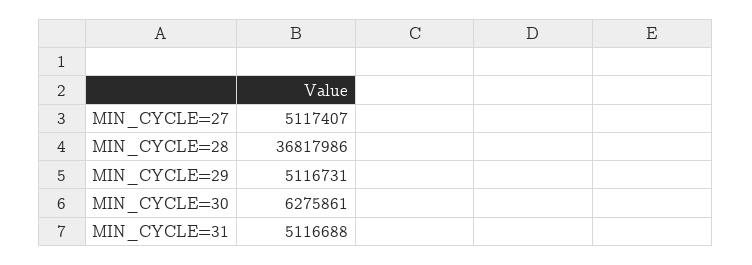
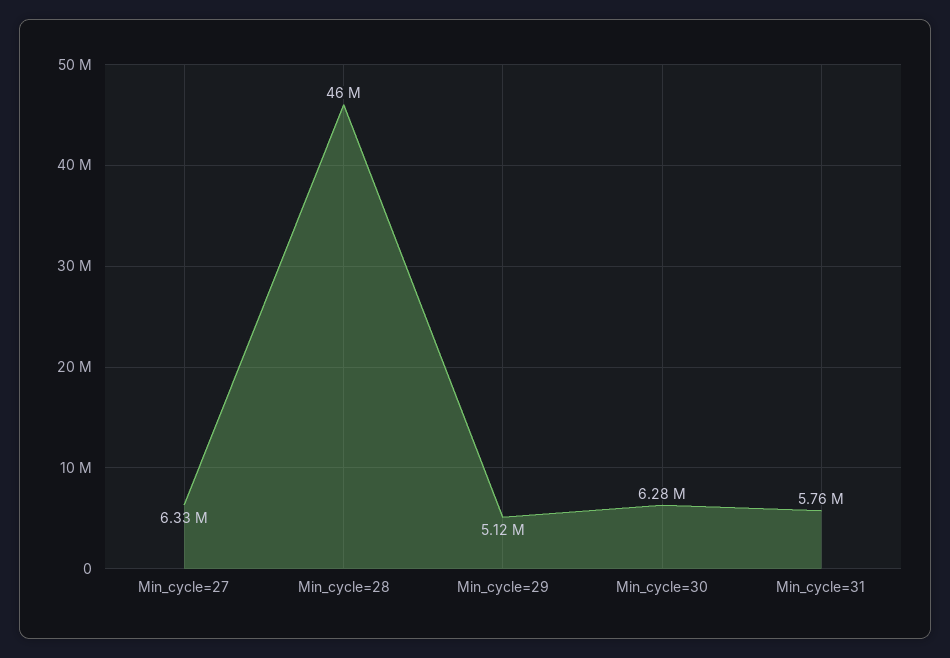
MIN_CYCLE=27: 5117407 -> 6330000
MIN_CYCLE=28: 36817986 -> 46000000
MIN_CYCLE=31: 5116688 -> 5760000

